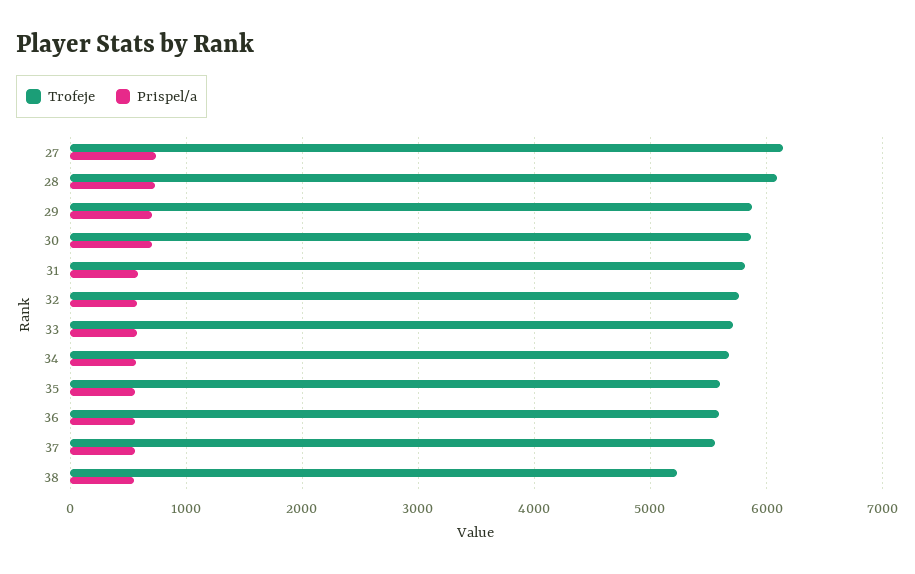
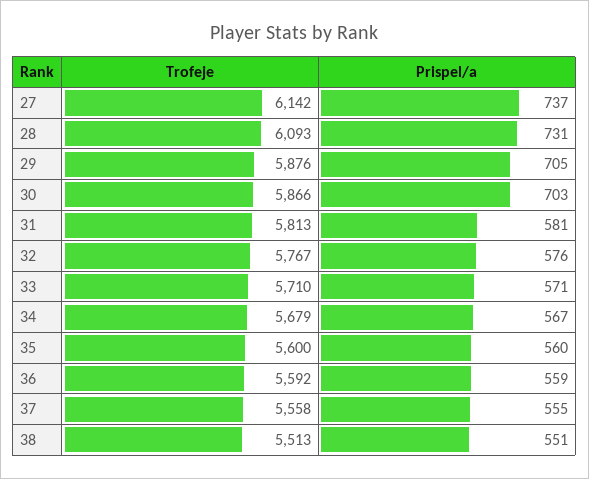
Trofeje, 38: 5200 -> 5513

